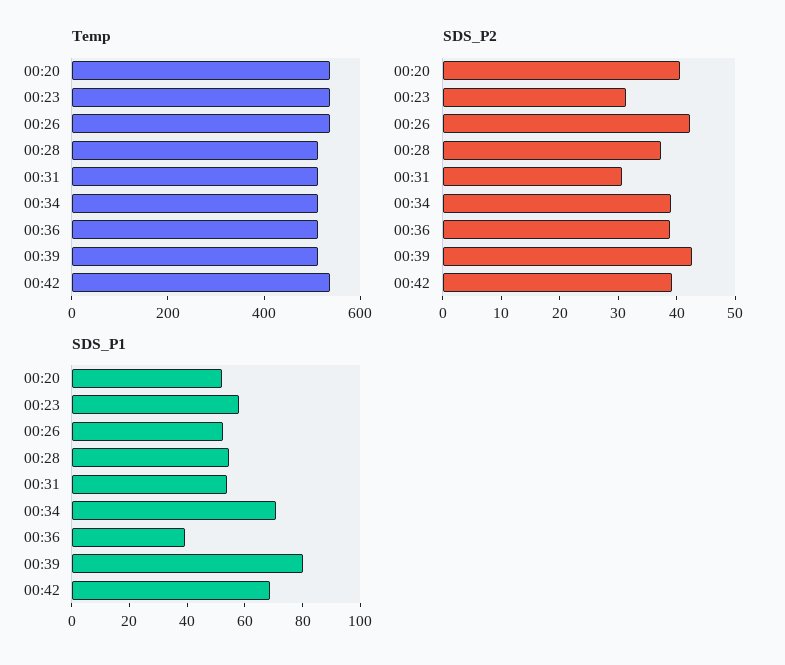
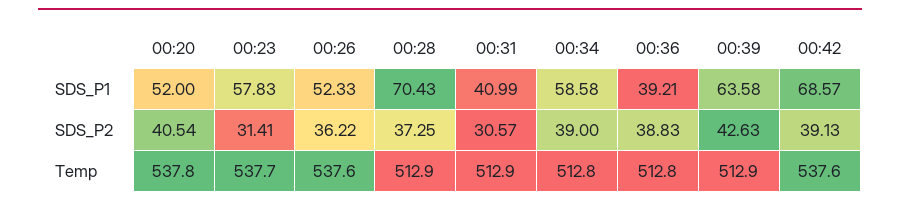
SDS_P2, 00:26: 42 -> 36.22
SDS_P1, 00:28: 55 -> 70.43
SDS_P1, 00:31: 55 -> 40.99
SDS_P1, 00:34: 70 -> 58.58
SDS_P1, 00:39: 80 -> 63.58

